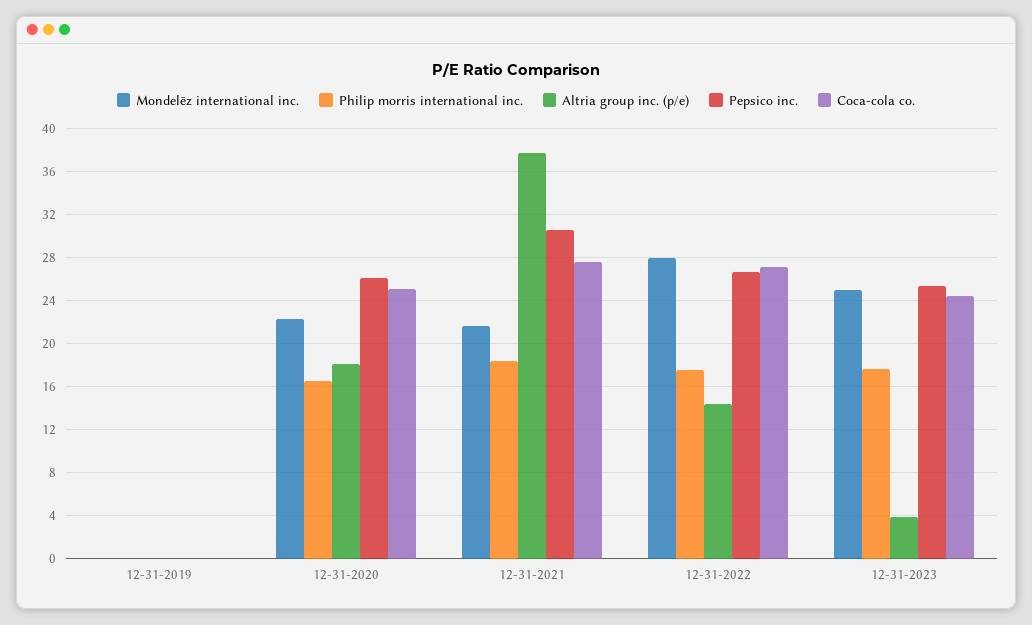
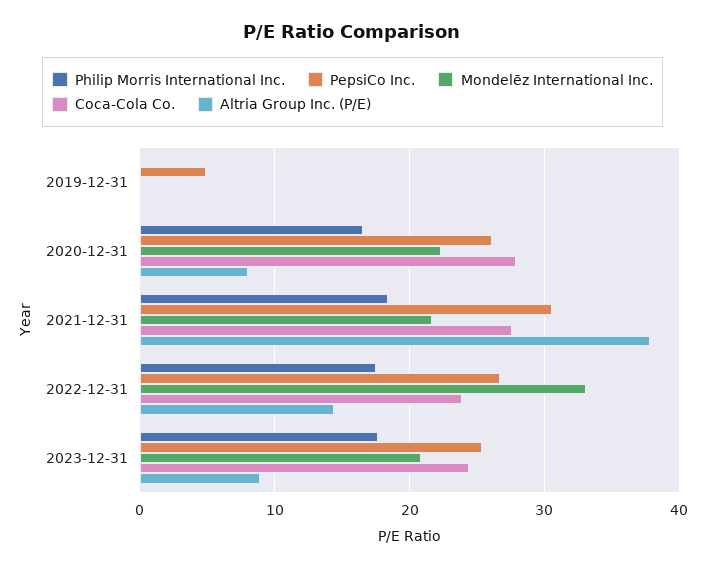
Pepsico inc., 12-31-2019: 0 -> 5
Altria group inc. (p/e), 12-31-2020: 18 -> 8
Coca-cola co., 12-31-2020: 25 -> 28
Mondelēz international inc., 12-31-2022: 28 -> 33
Coca-cola co., 12-31-2022: 27 -> 24
Mondelēz international inc., 12-31-2023: 25 -> 21
Altria group inc. (p/e), 12-31-2023: 4 -> 9

